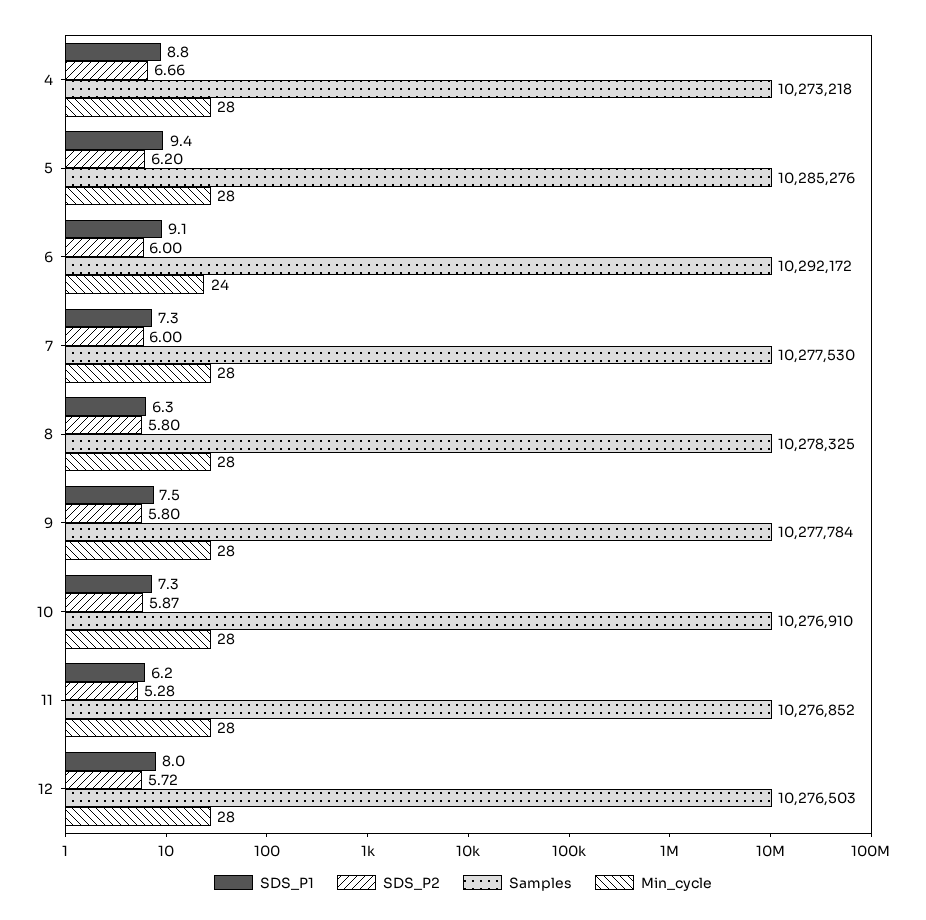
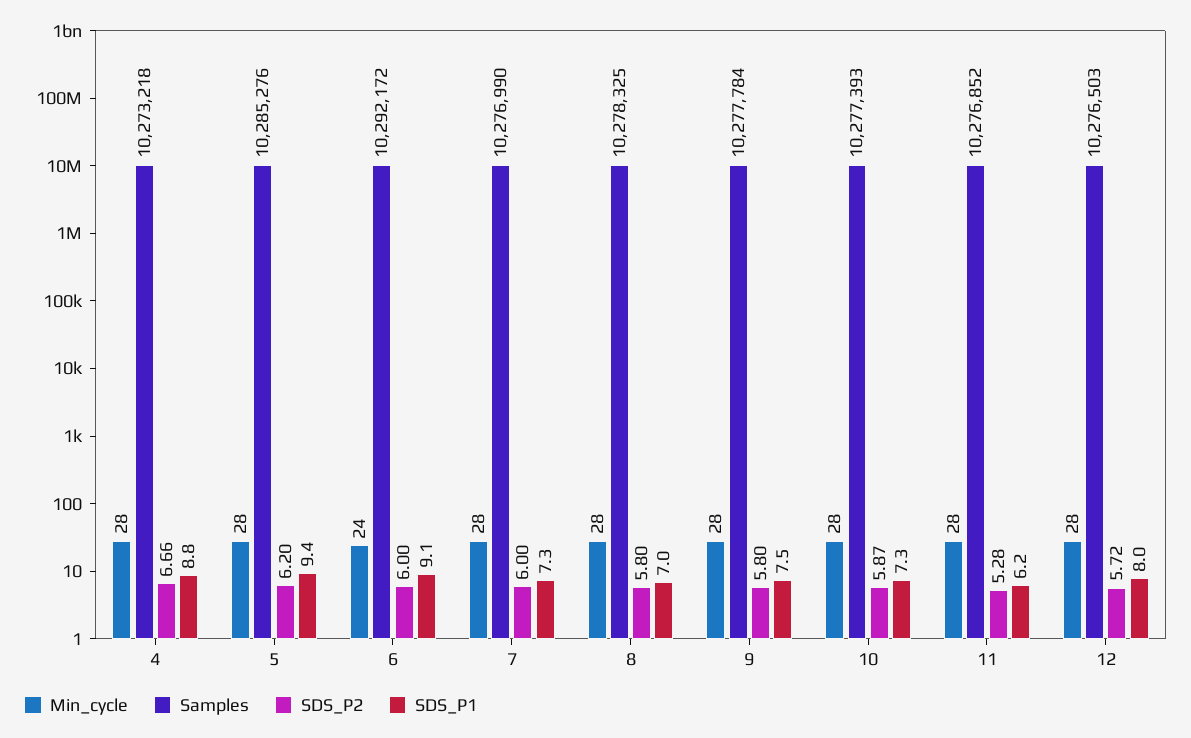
Samples, 7: 10277530 -> 10276990
SDS_P1, 8: 6.3 -> 7
Samples, 10: 10276910 -> 10277393

